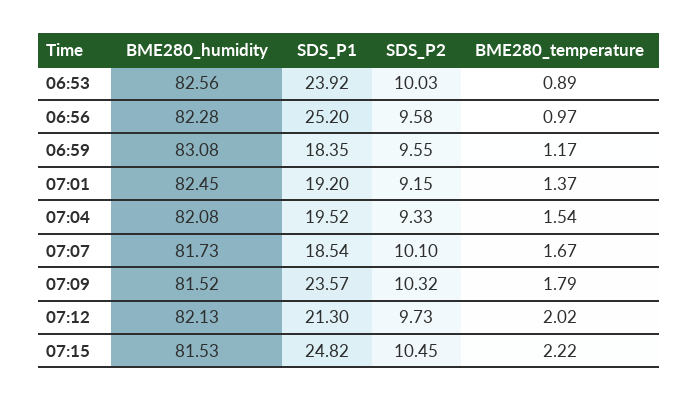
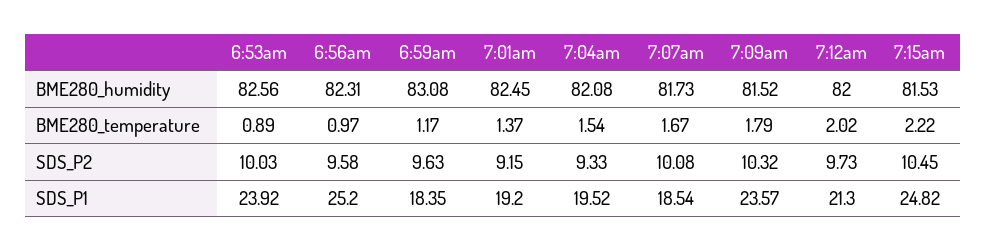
BME280_humidity, 06:56: 82.28 -> 82.31
SDS_P2, 06:59: 9.55 -> 9.63
SDS_P2, 07:07: 10.1 -> 10.08
BME280_humidity, 07:12: 82.13 -> 82

